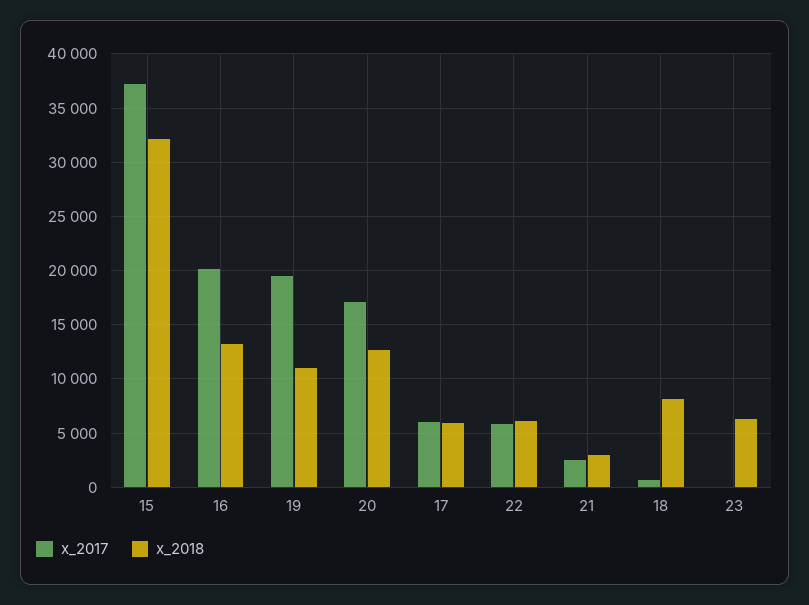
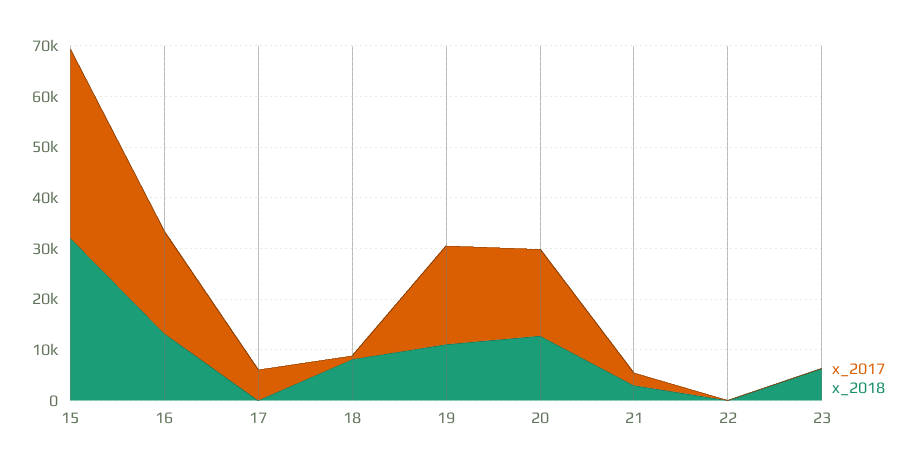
x_2018, 17: 6000 -> 0
x_2017, 22: 6000 -> 0
x_2018, 22: 6000 -> 0

